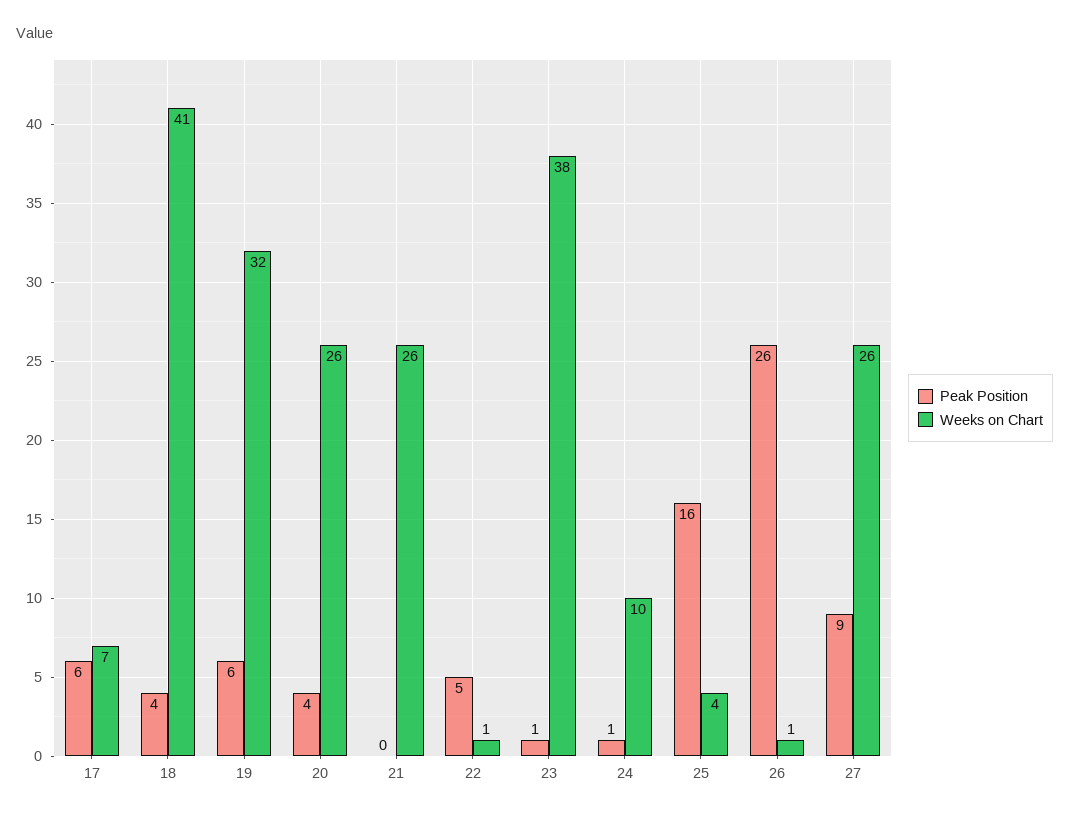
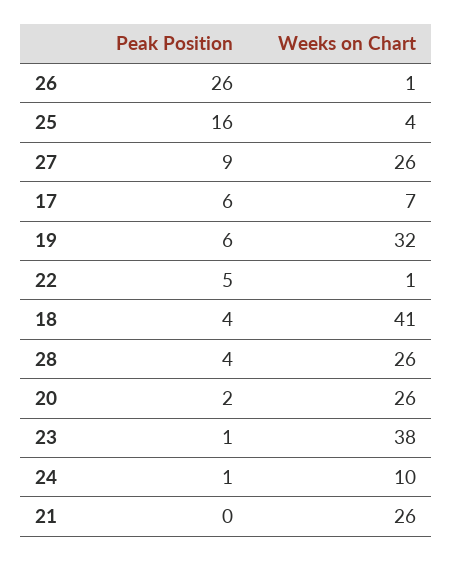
Peak Position, 20: 4 -> 2
Peak Position, 28: none -> 4
Weeks on Chart, 28: none -> 26

